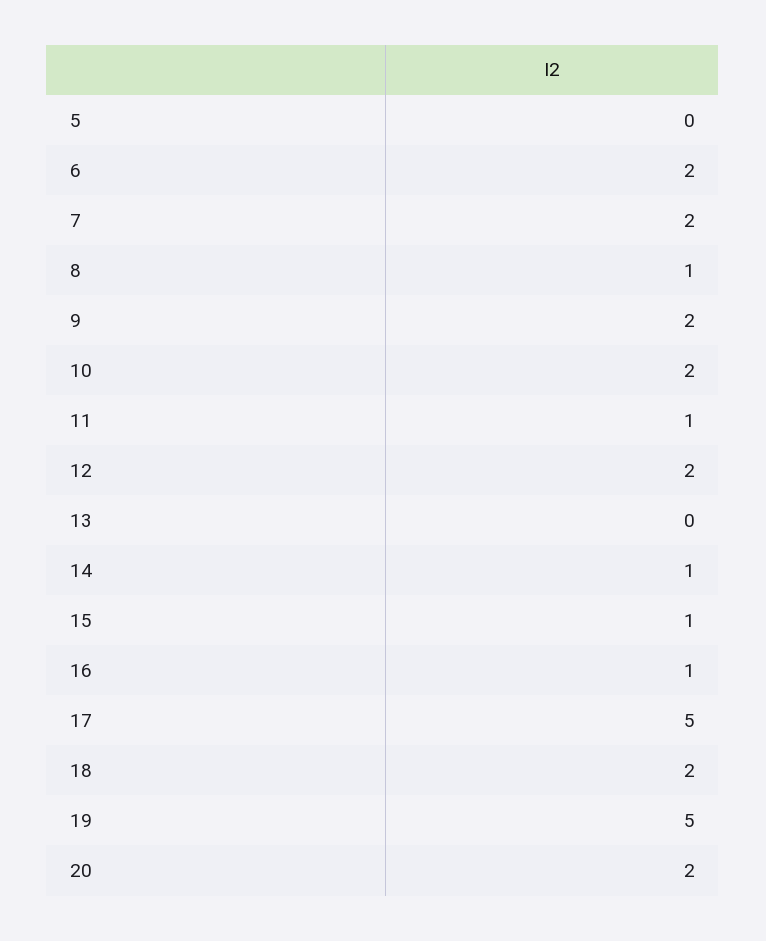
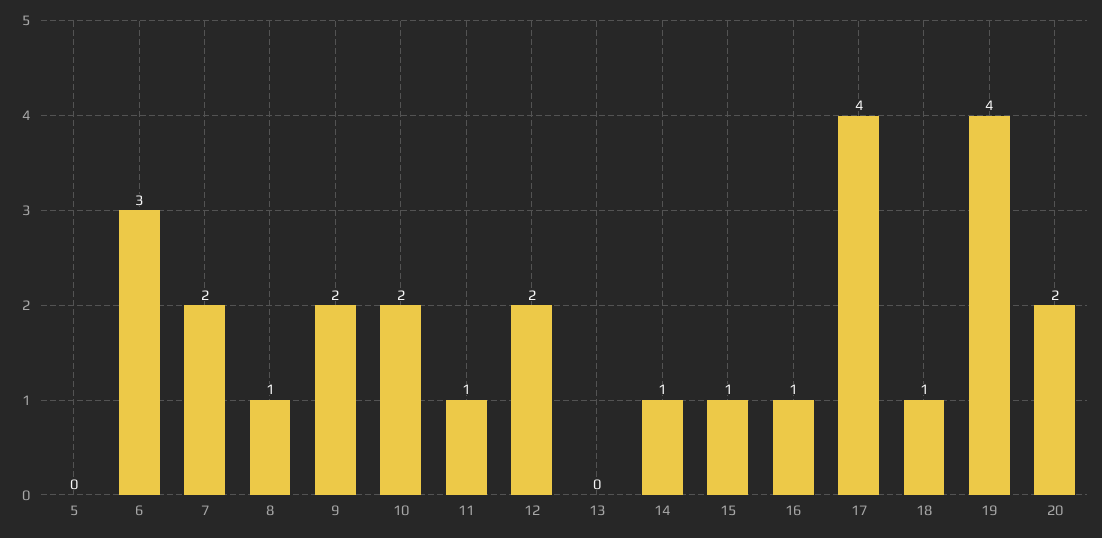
6: 2 -> 3
17: 5 -> 4
18: 2 -> 1
19: 5 -> 4

